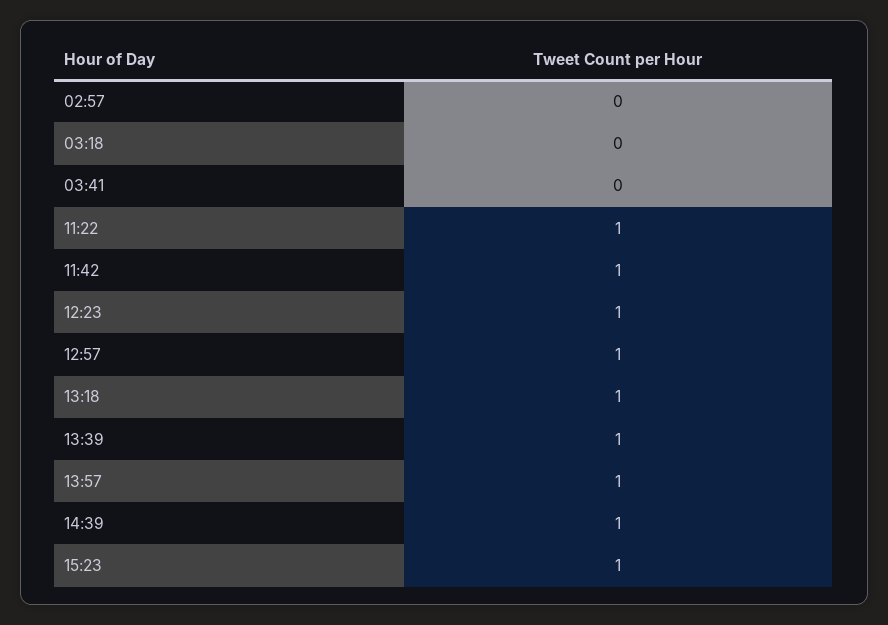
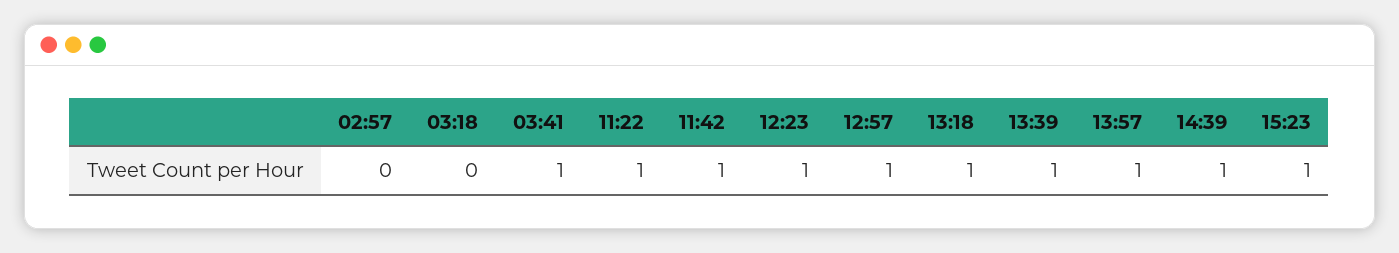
03:41: 0 -> 1

